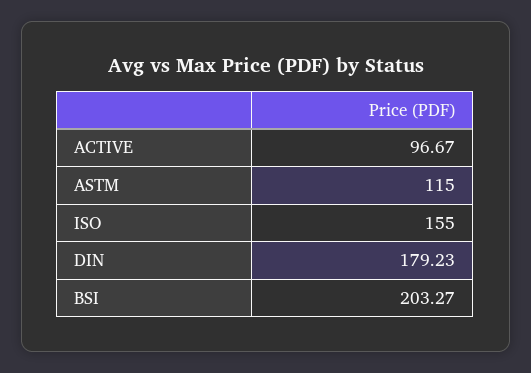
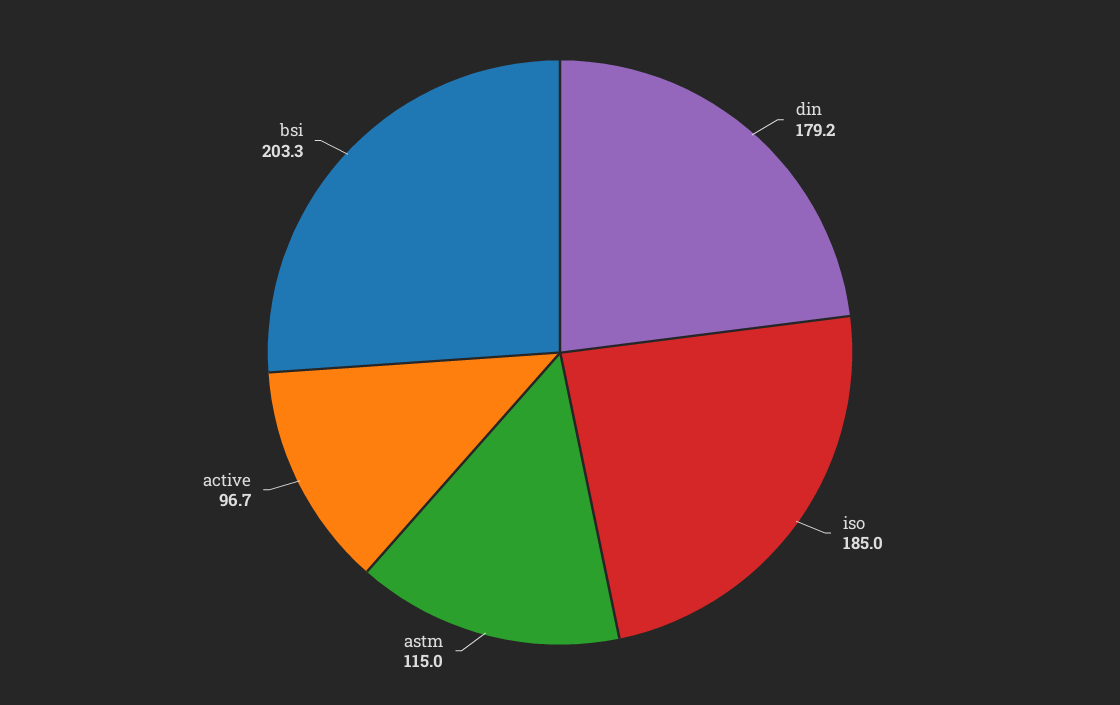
ISO: 155 -> 185

